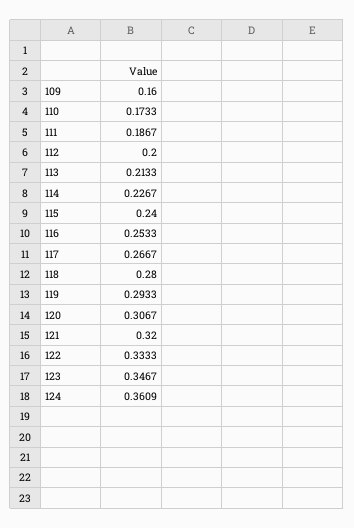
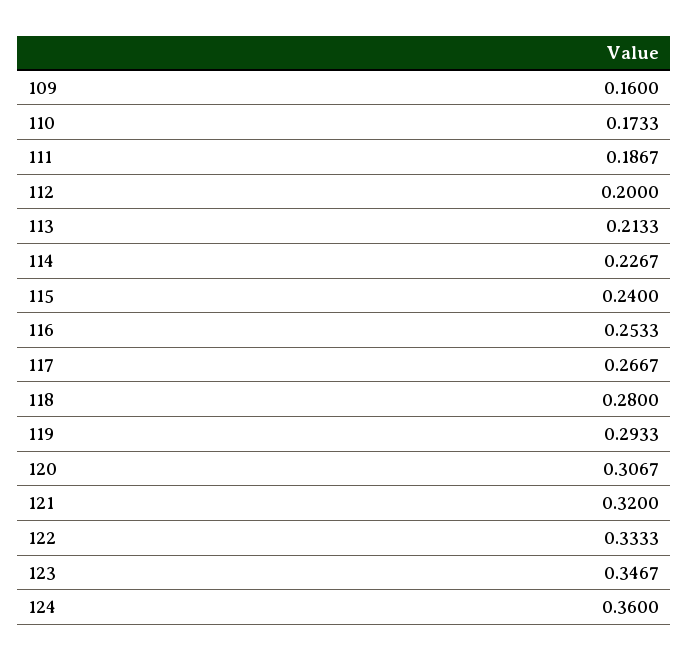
124: 0.3609 -> 0.36

